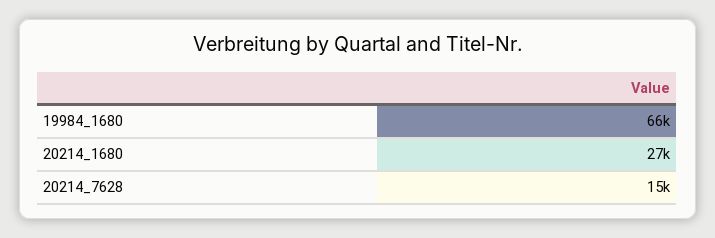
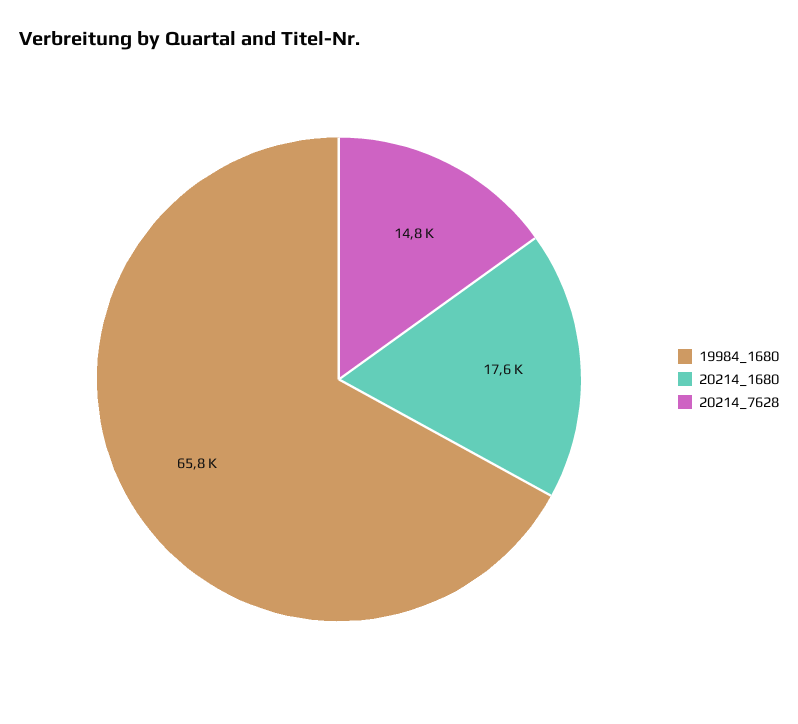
20214_1680: 27000 -> 17600

